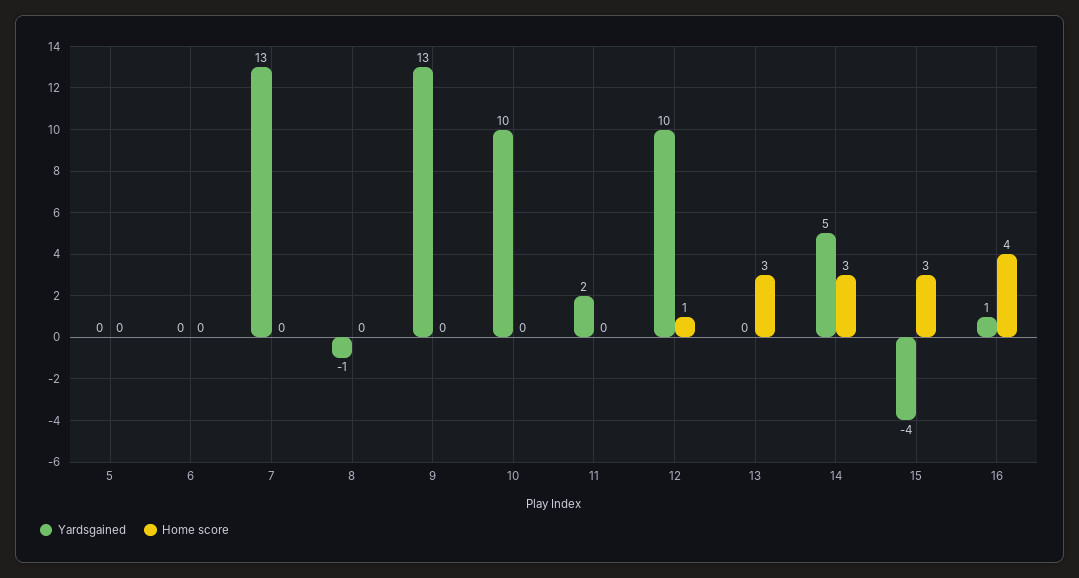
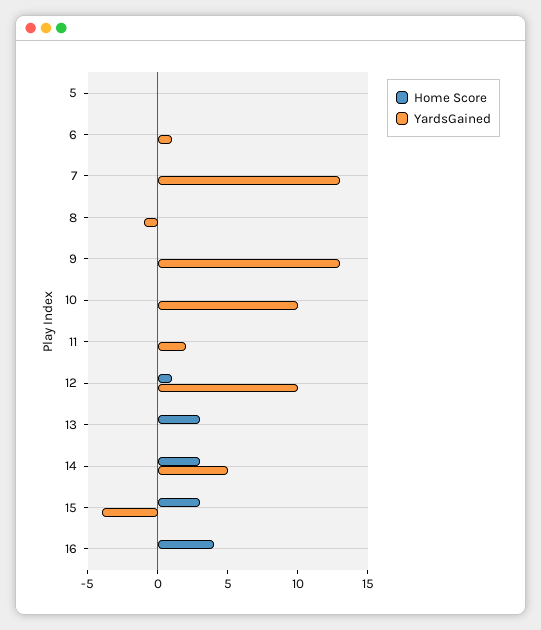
Yardsgained, 6: 0 -> 1
Yardsgained, 16: 1 -> 0

